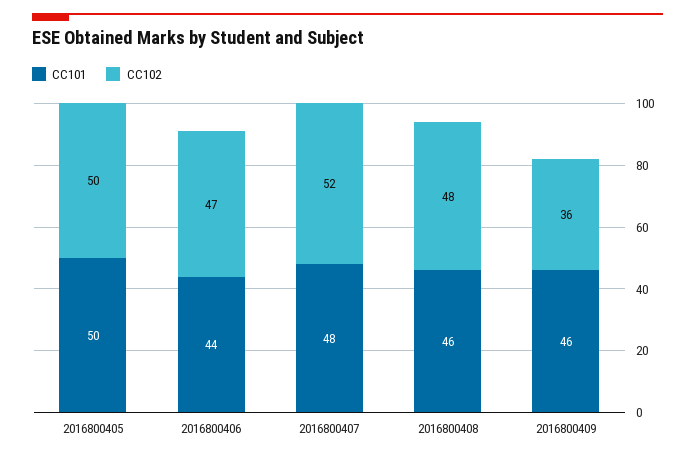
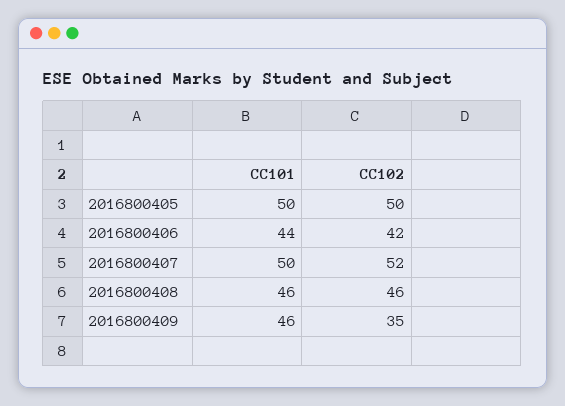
CC102, 2016800406: 47 -> 42
CC101, 2016800407: 48 -> 50
CC102, 2016800408: 48 -> 46
CC102, 2016800409: 36 -> 35

